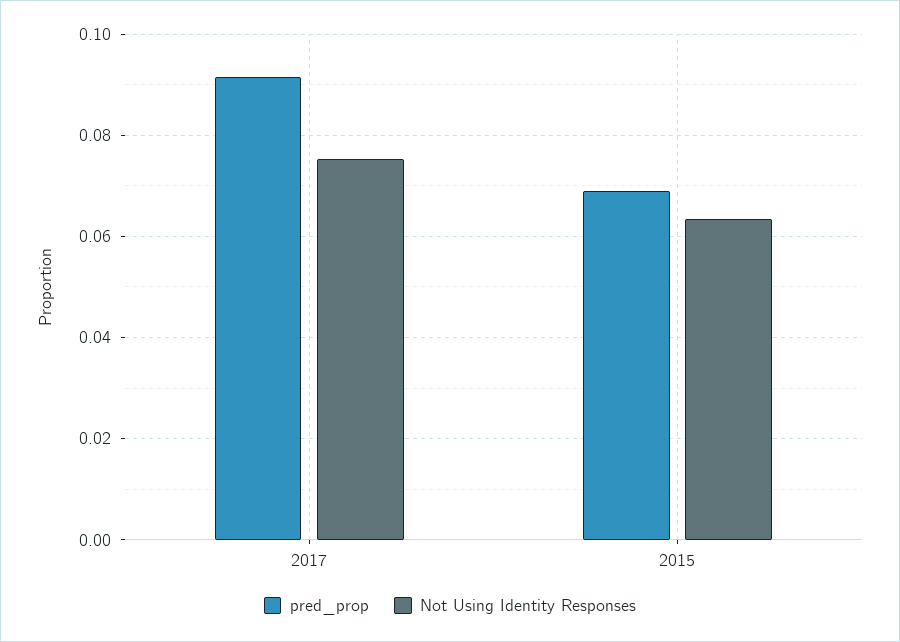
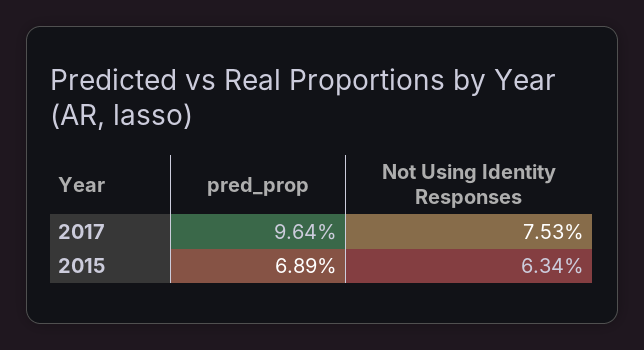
pred_prop, 2017: 0.092 -> 0.0964

